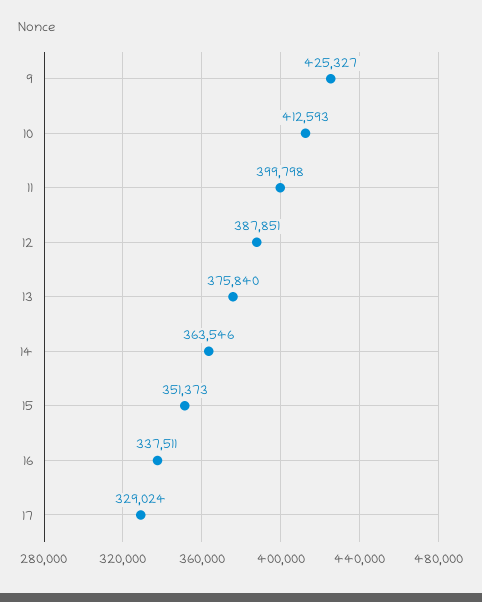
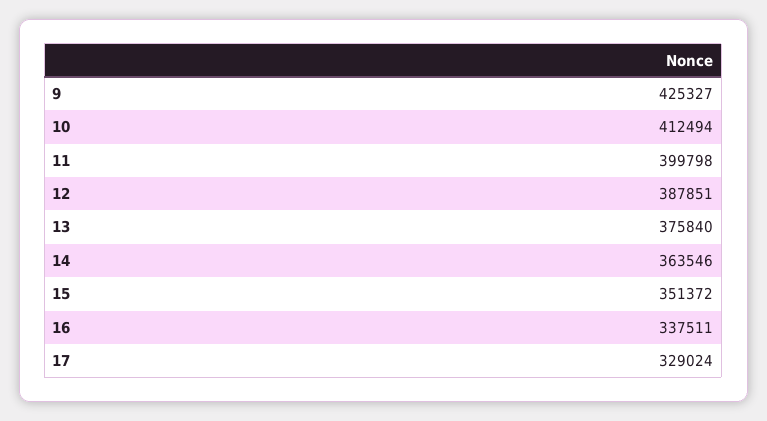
10: 412593 -> 412494
15: 351373 -> 351372

